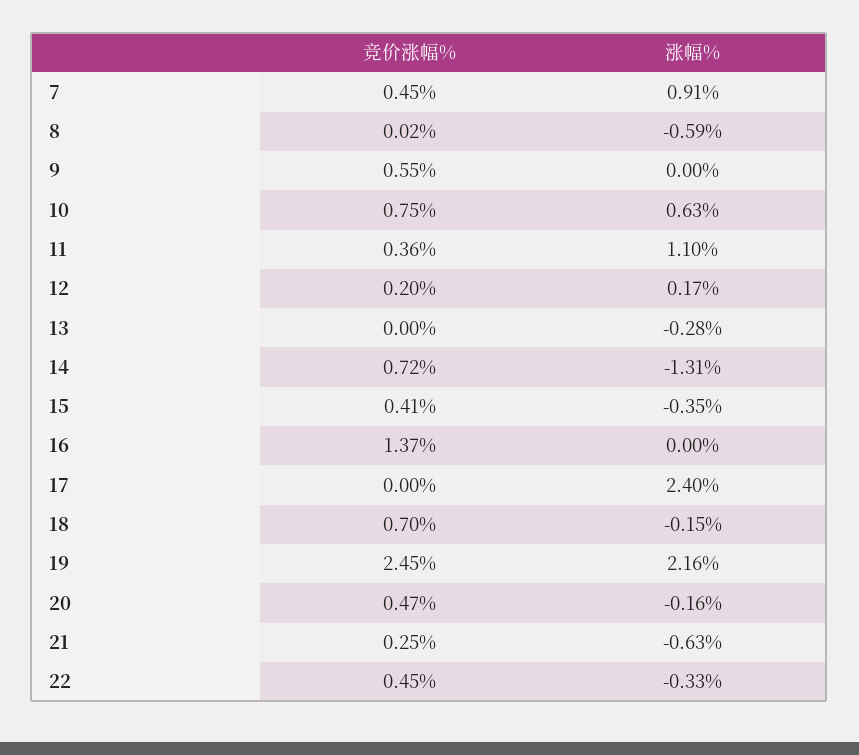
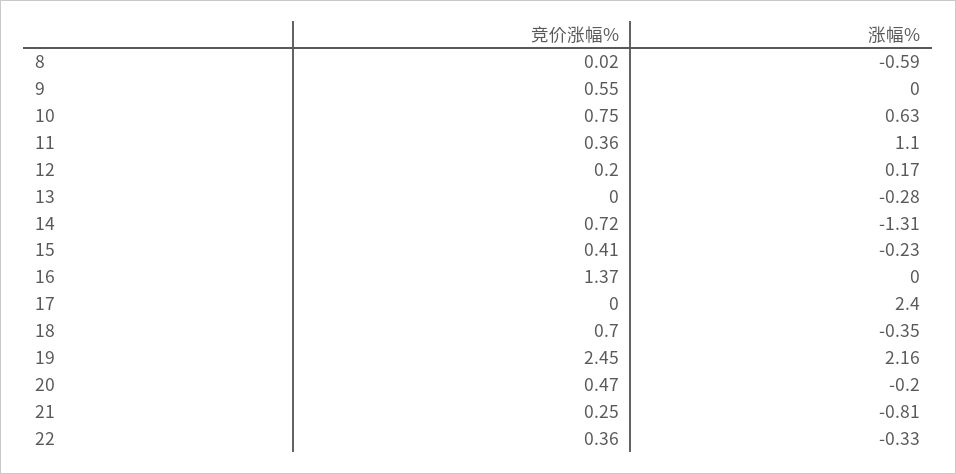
竞价涨幅%, 7: 0.45 -> none
涨幅%, 7: 0.91 -> none
涨幅%, 15: -0.35 -> -0.23
涨幅%, 18: -0.15 -> -0.35
涨幅%, 20: -0.16 -> -0.2
涨幅%, 21: -0.63 -> -0.81
竞价涨幅%, 22: 0.45 -> 0.36

